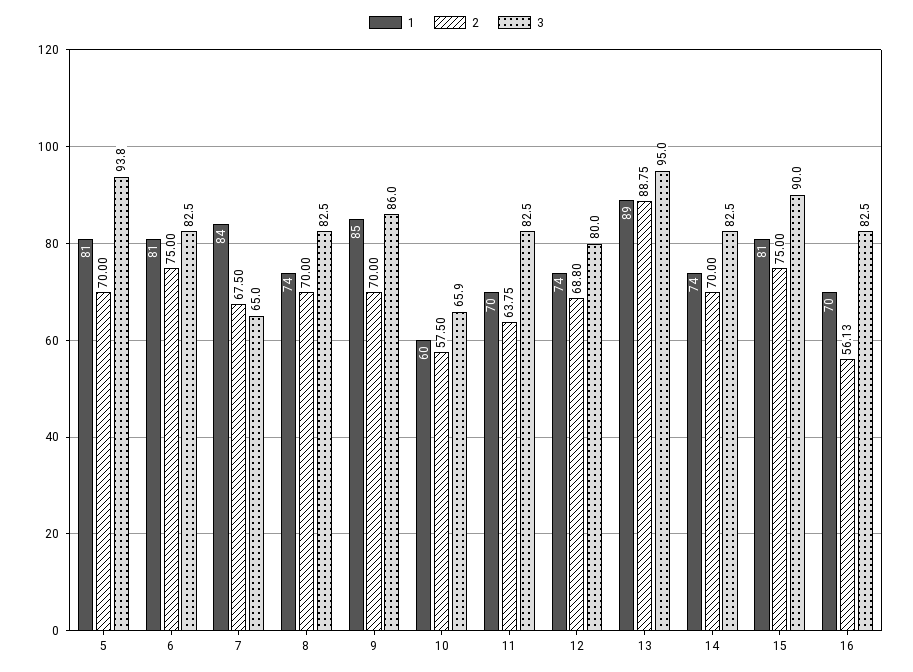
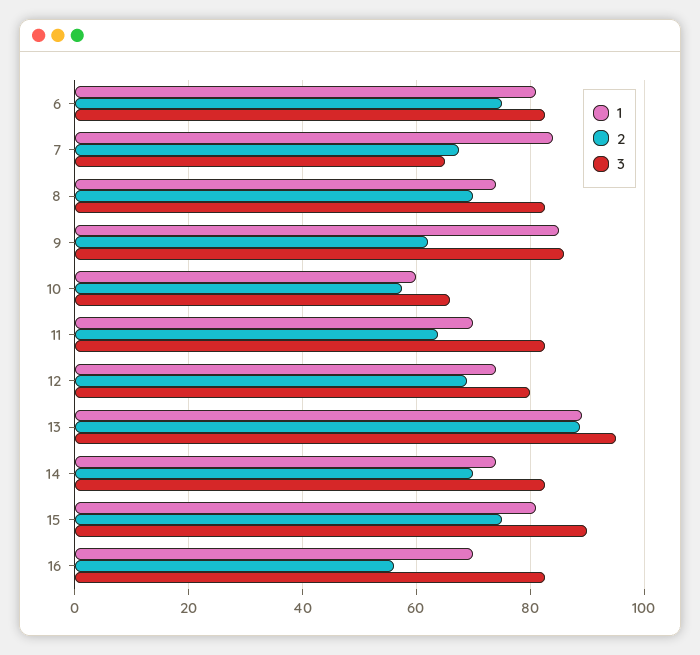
1, 5: 81 -> none
2, 5: 70 -> none
3, 5: 93.8 -> none
2, 9: 70 -> 62

